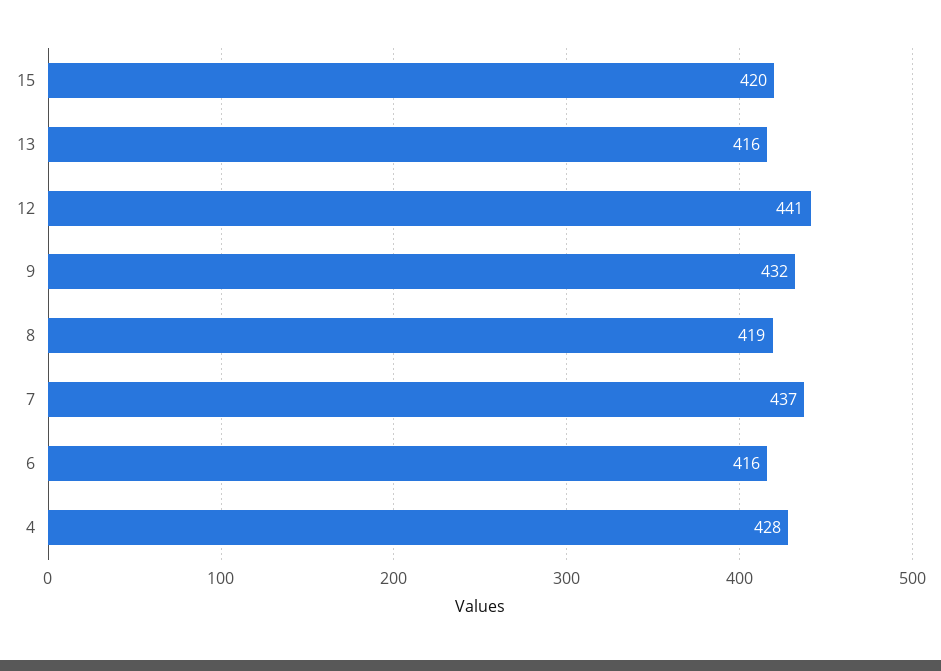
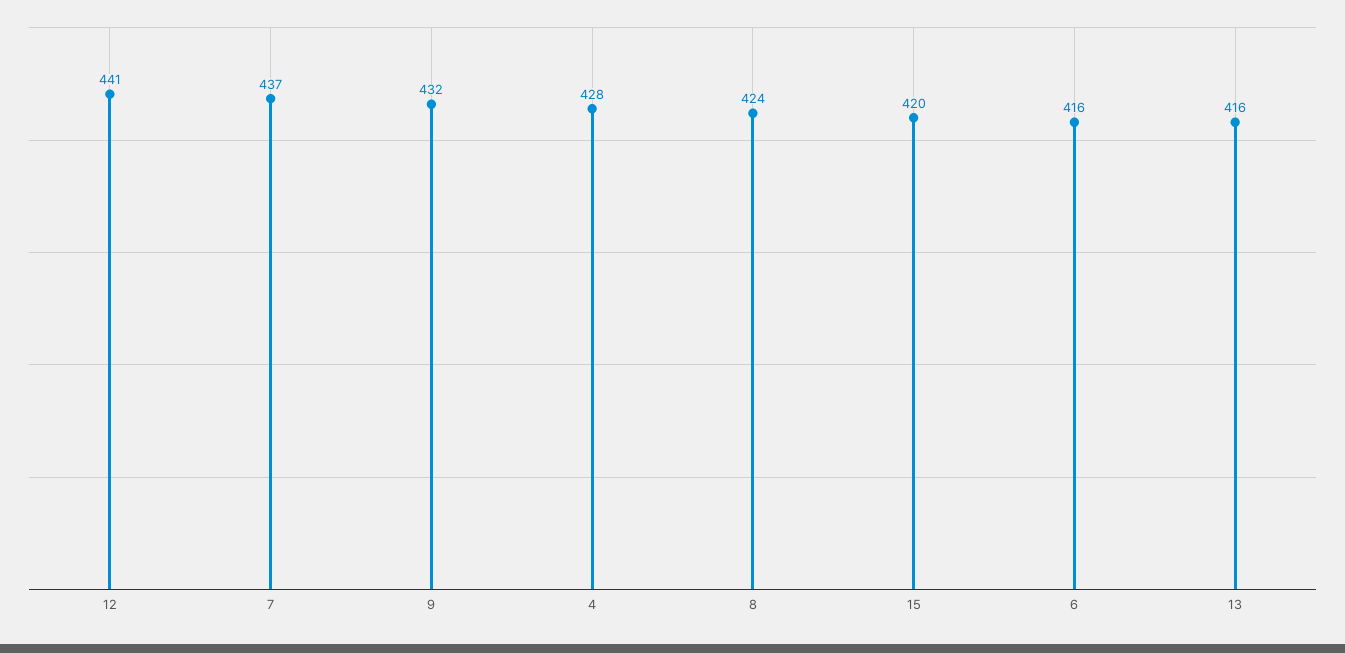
8: 419 -> 424

